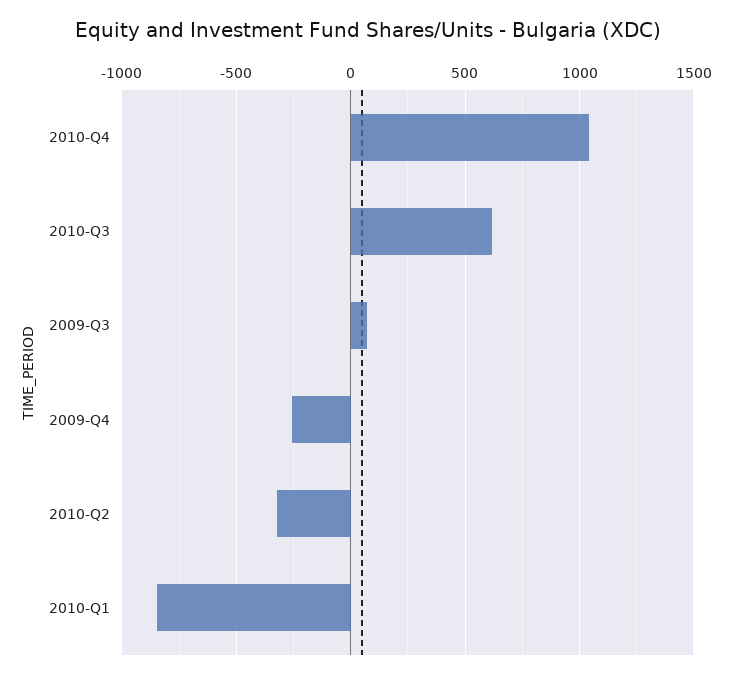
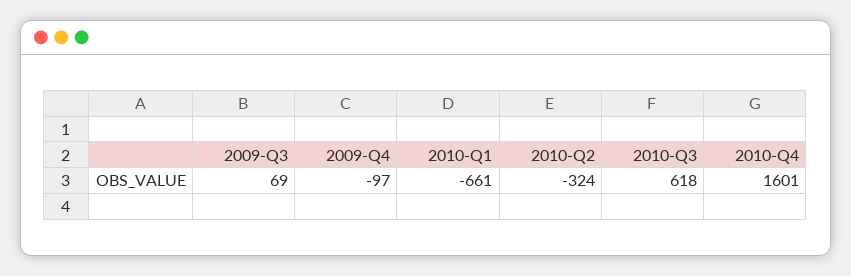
2010-Q4: 1050 -> 1601
2009-Q4: -250 -> -97
2010-Q1: -850 -> -661

